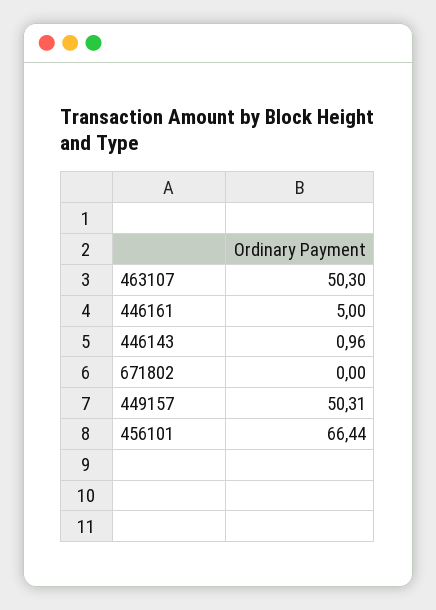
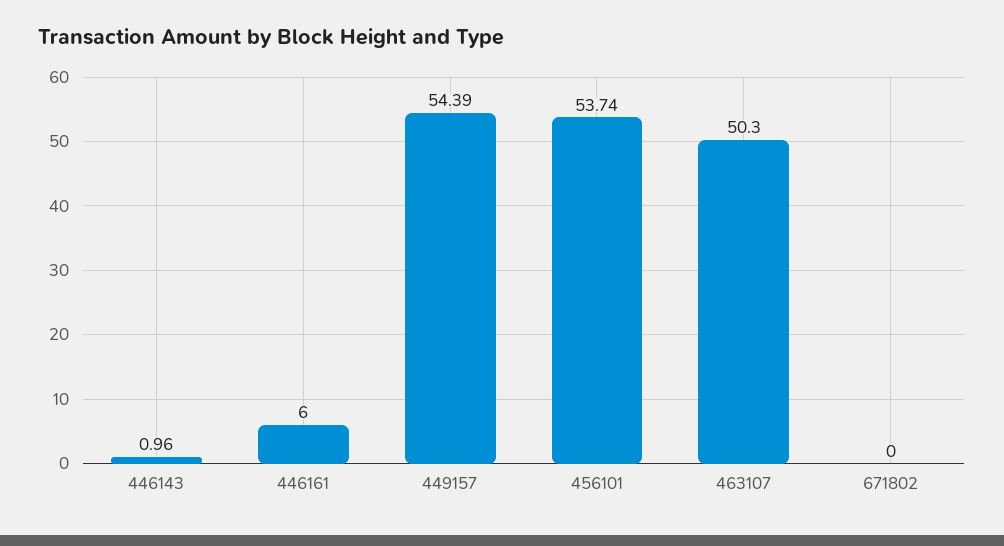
446161: 5 -> 6
449157: 50.31 -> 54.39
456101: 66.44 -> 53.74

